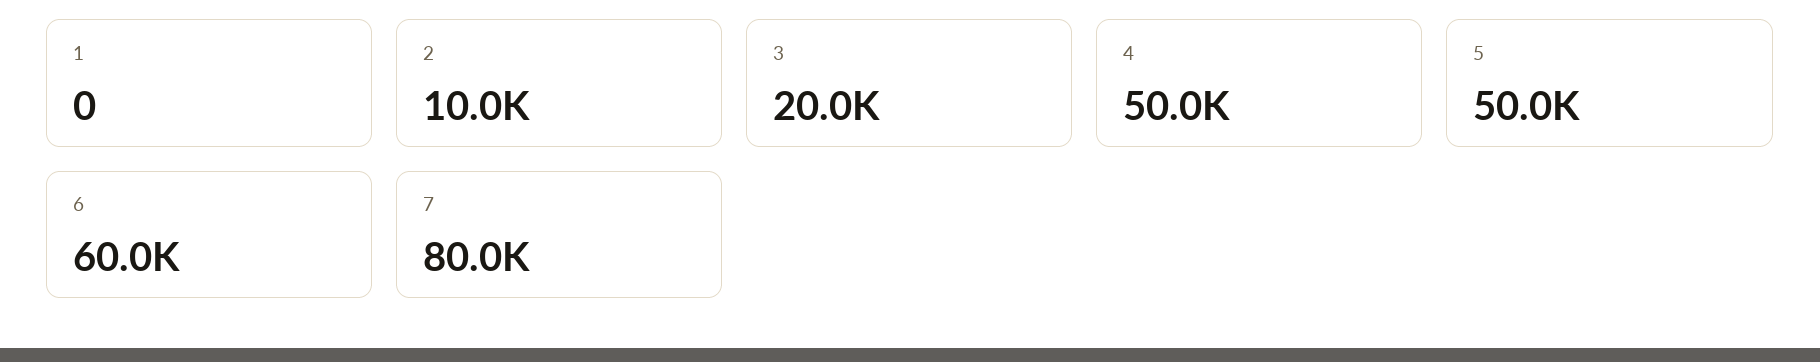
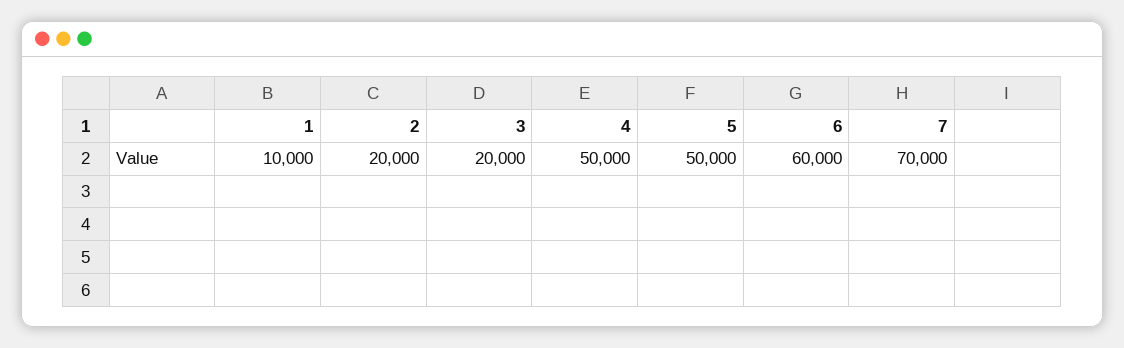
1: 0 -> 10000
2: 10000 -> 20000
7: 80000 -> 70000

